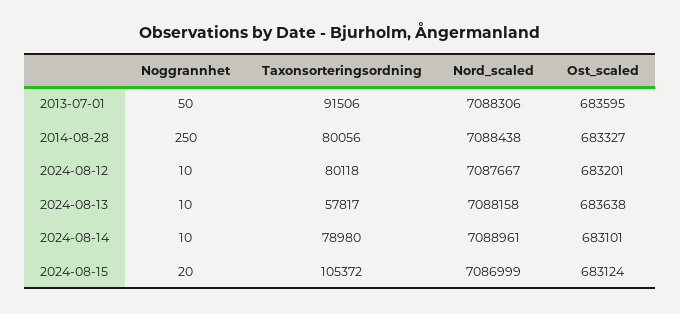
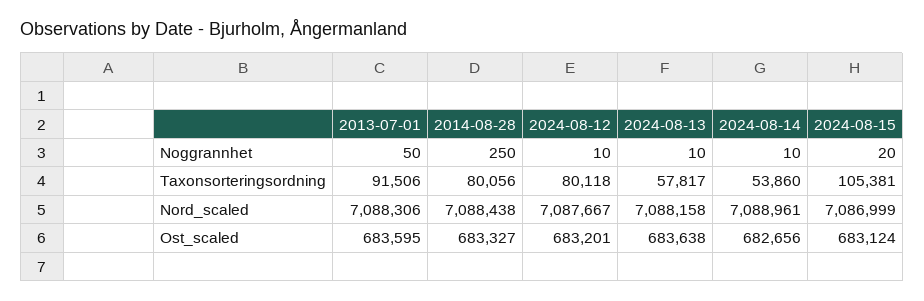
Taxonsorteringsordning, 2024-08-14: 78980 -> 53860
Ost_scaled, 2024-08-14: 683101 -> 682656
Taxonsorteringsordning, 2024-08-15: 105372 -> 105381

